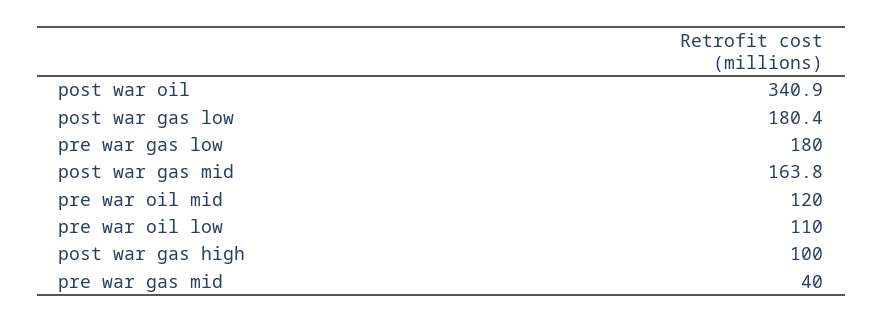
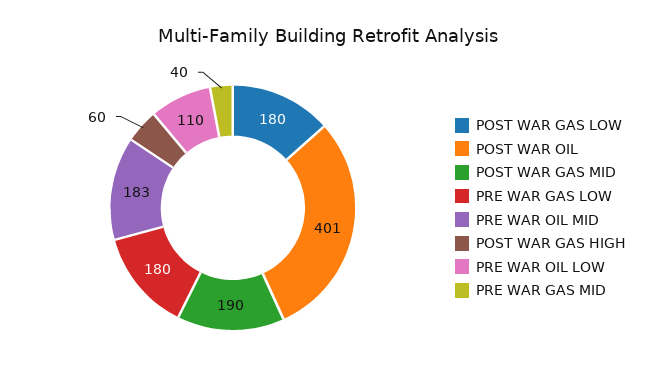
post war oil: 340.9 -> 401
post war gas mid: 163.8 -> 190
pre war oil mid: 120 -> 183
post war gas high: 100 -> 60

